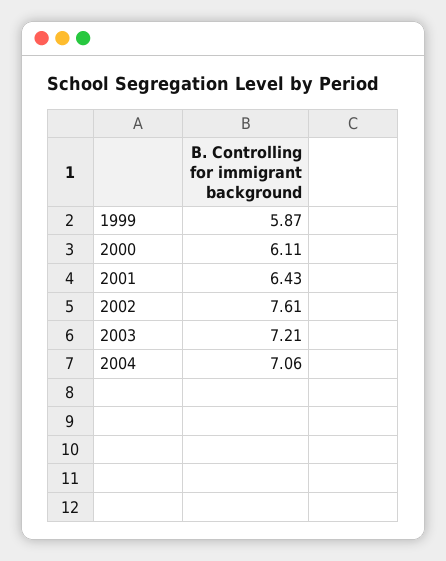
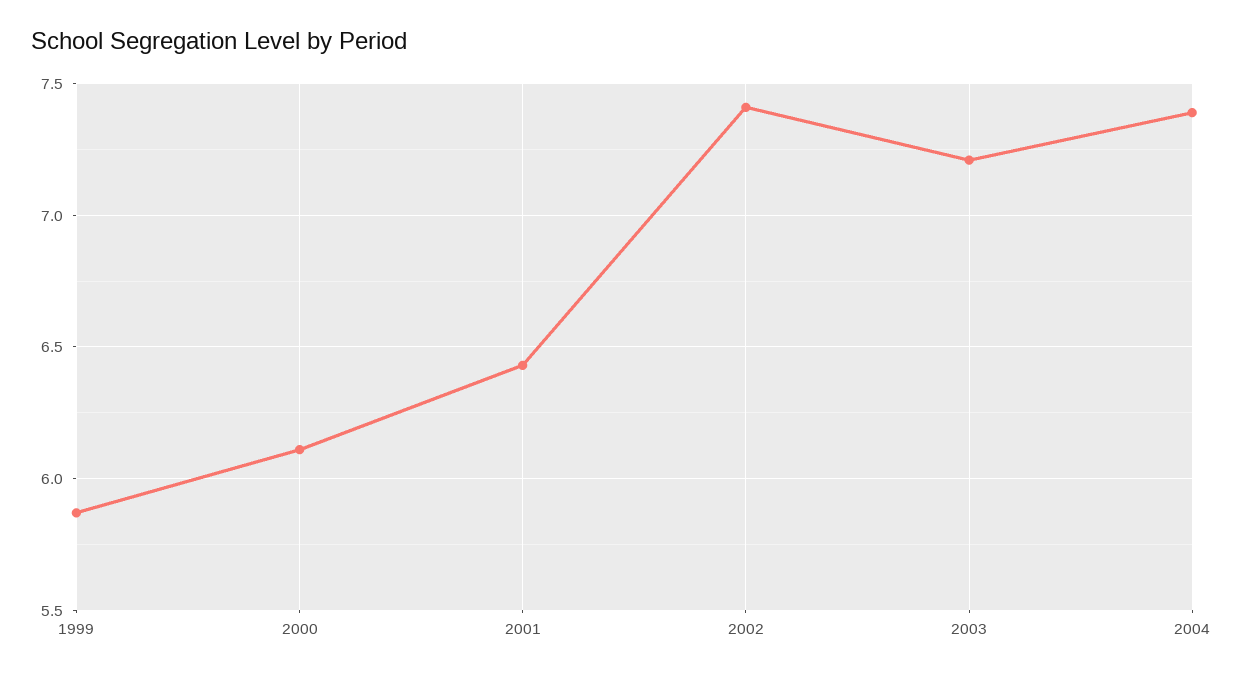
2002: 7.61 -> 7.4
2004: 7.06 -> 7.4

